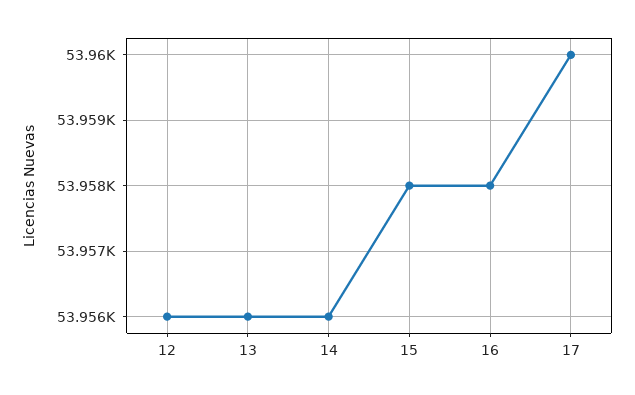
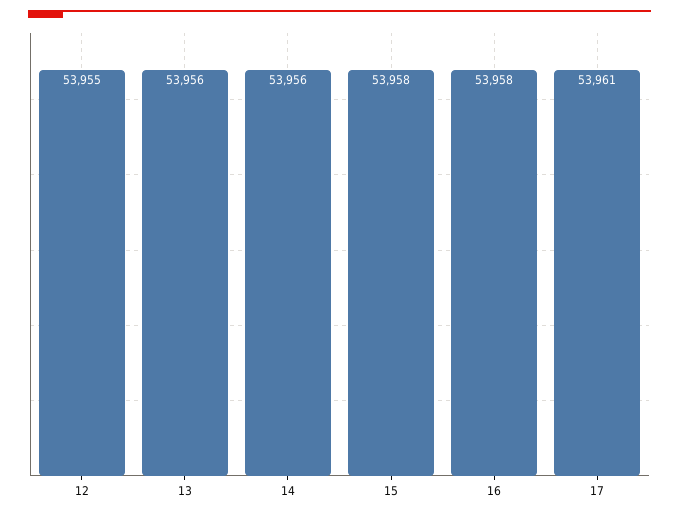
12: 53956 -> 53955
17: 53960 -> 53961

